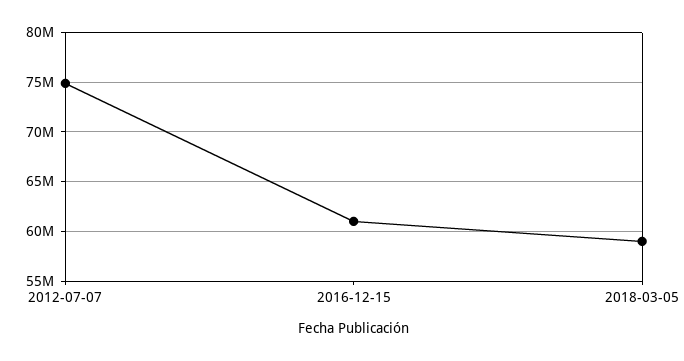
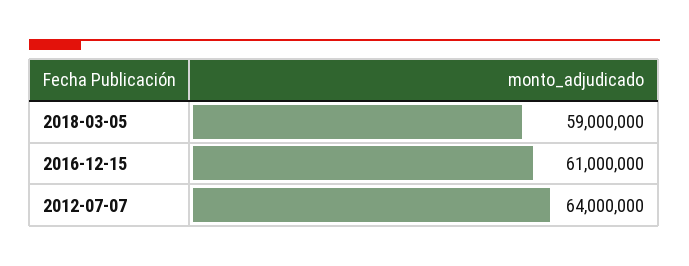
2012-07-07: 75000000 -> 64000000

